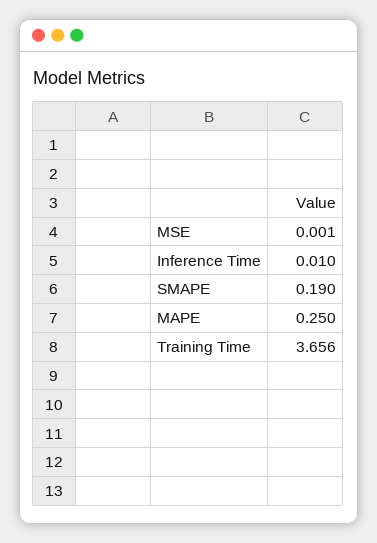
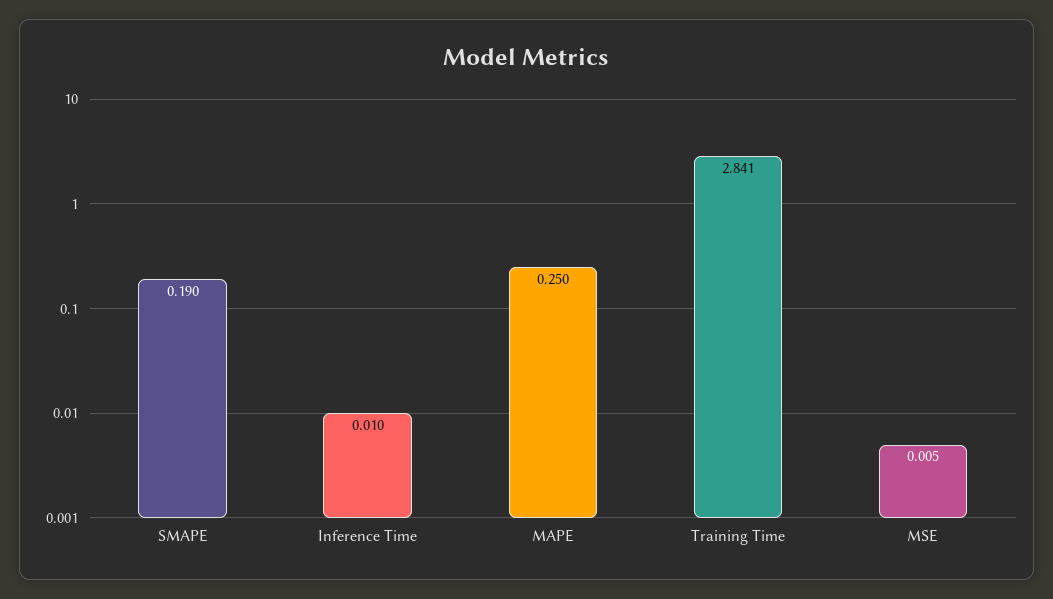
MSE: 0.001 -> 0.005
Training Time: 3.656 -> 2.841

